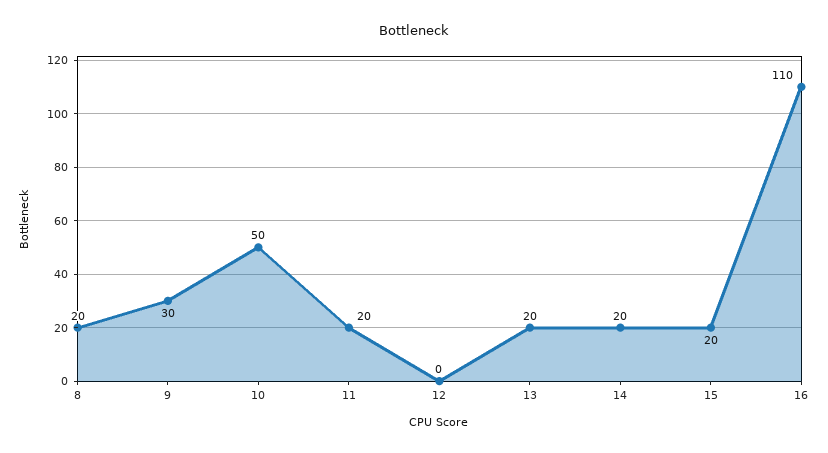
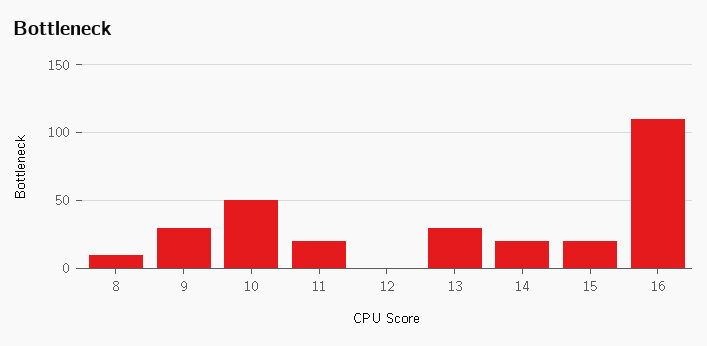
8: 20 -> 10
13: 20 -> 30

